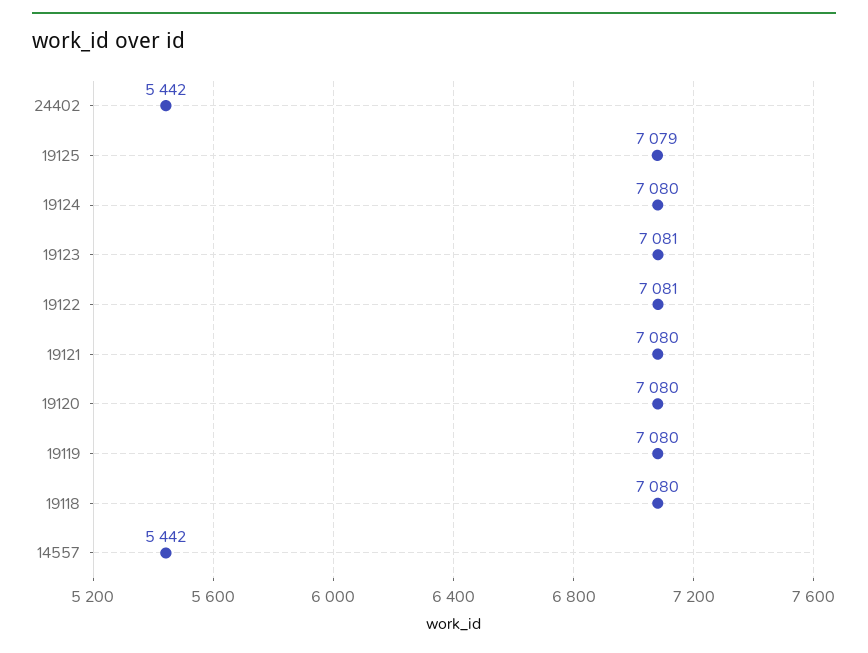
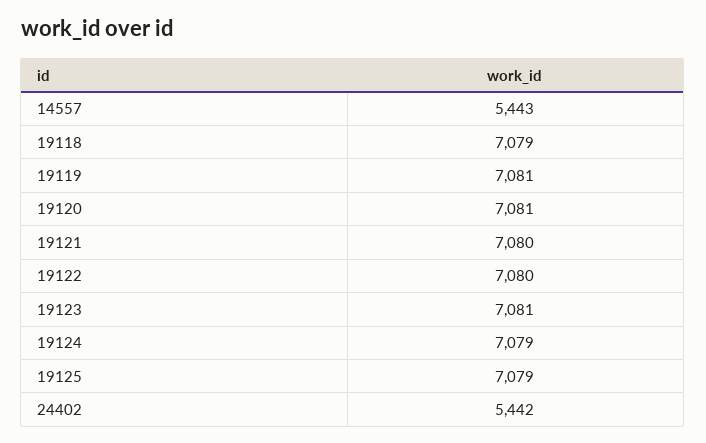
19124: 7080 -> 7079
19122: 7081 -> 7080
19120: 7080 -> 7081
19119: 7080 -> 7081
19118: 7080 -> 7079
14557: 5442 -> 5443

